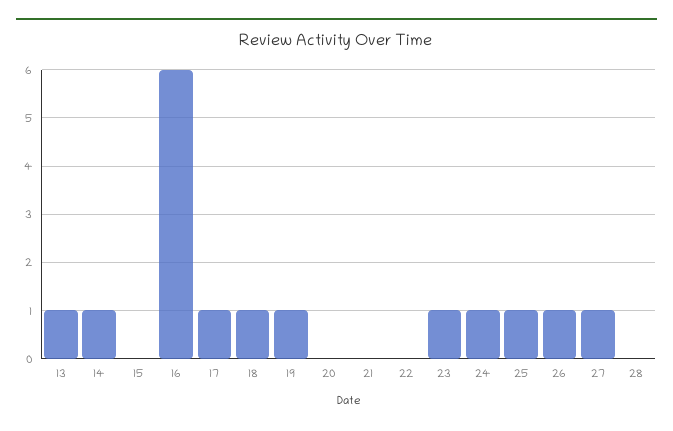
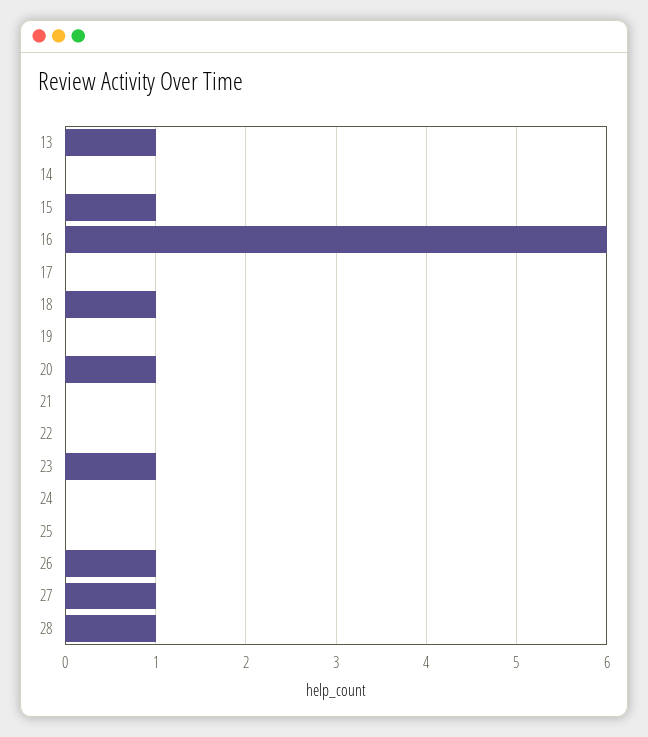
14: 1 -> 0
15: 0 -> 1
17: 1 -> 0
19: 1 -> 0
20: 0 -> 1
24: 1 -> 0
25: 1 -> 0
28: 0 -> 1

